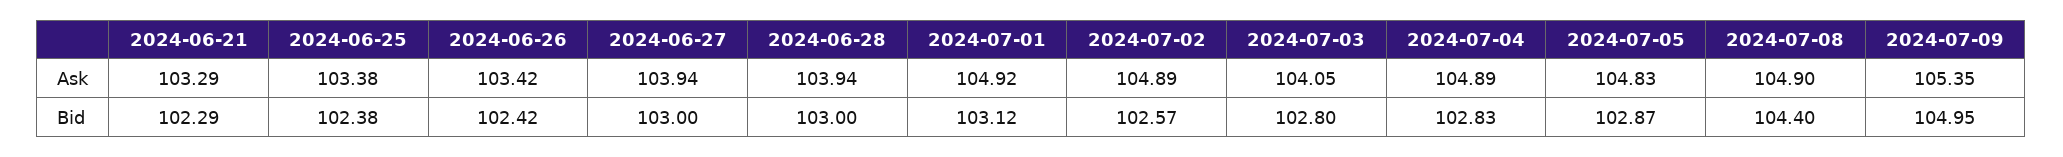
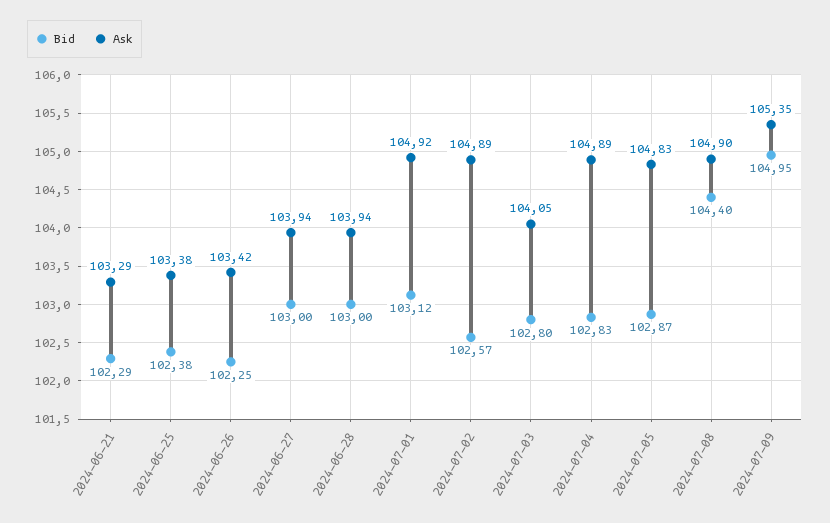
Bid, 2024-06-26: 102.42 -> 102.25

